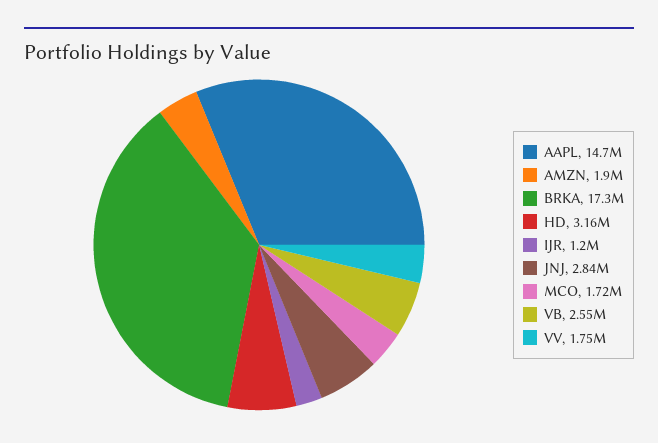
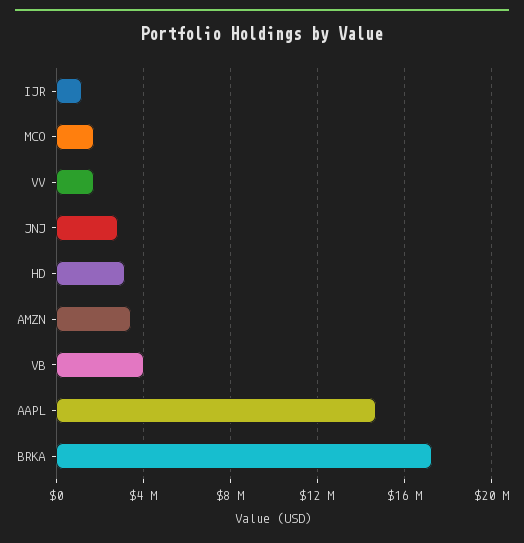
AMZN: 1900000 -> 3500000
VB: 2550000 -> 4000000

